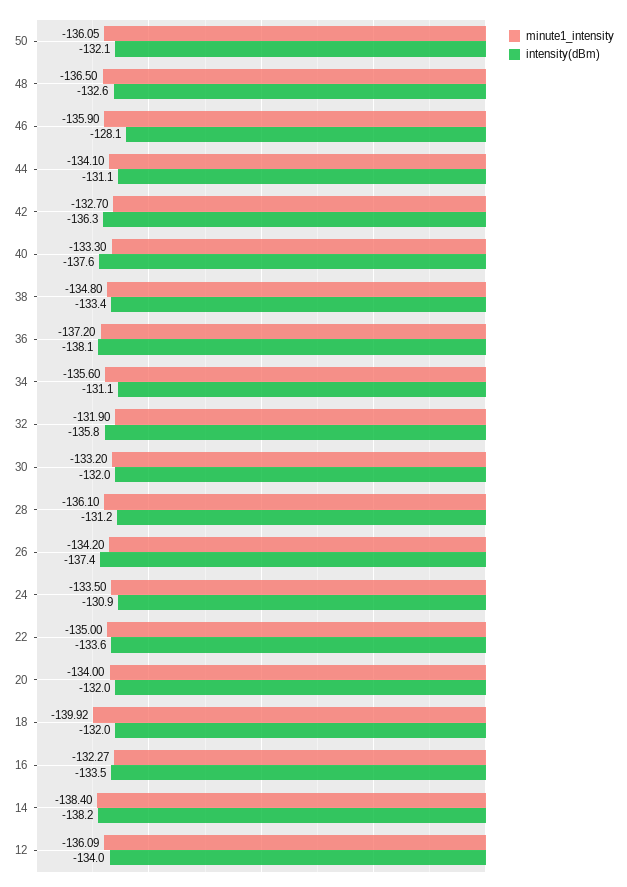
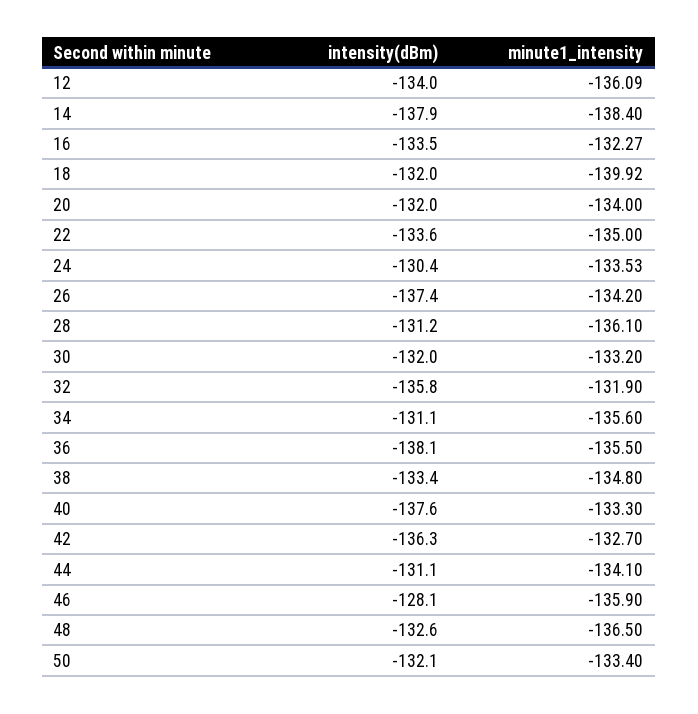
minute1_intensity, 50: -136.05 -> -133.4
minute1_intensity, 36: -137.2 -> -135.5
minute1_intensity, 24: -133.5 -> -133.53
intensity(dBm), 24: -130.9 -> -130.4
intensity(dBm), 14: -138.2 -> -137.9

